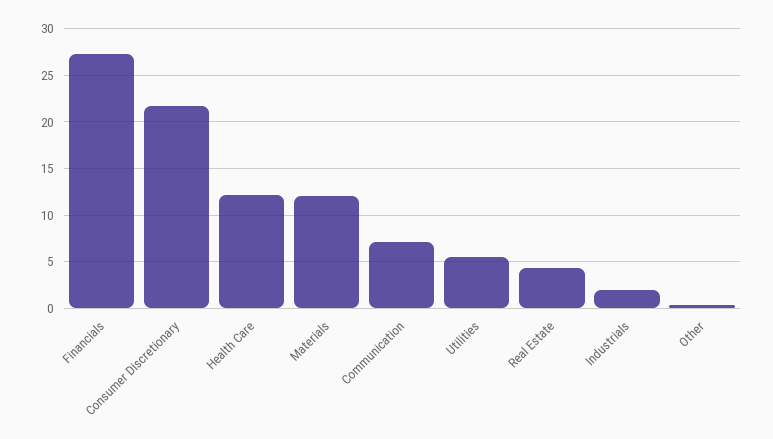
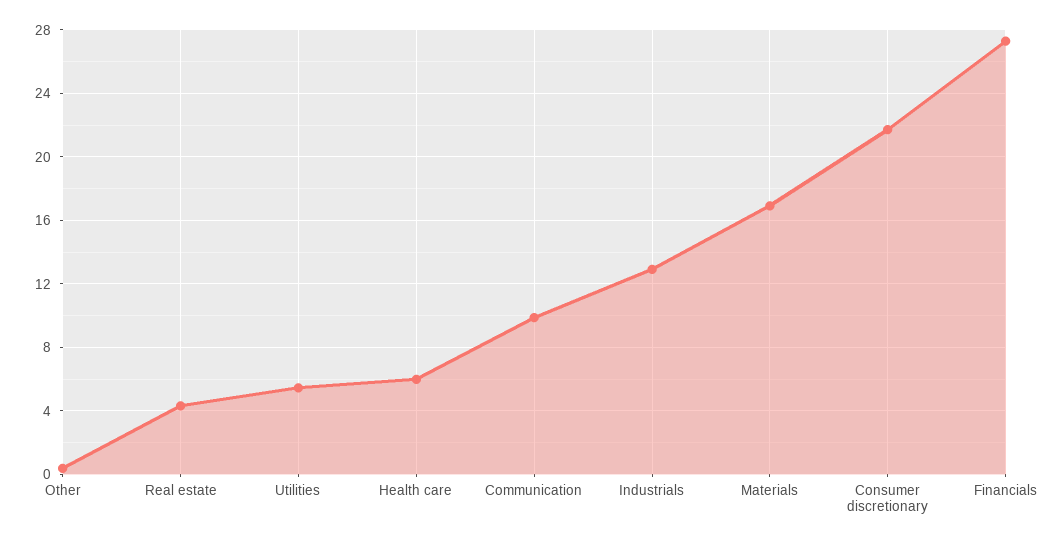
Health Care: 12 -> 6
Materials: 12 -> 17
Communication: 7 -> 10
Industrials: 2 -> 13

